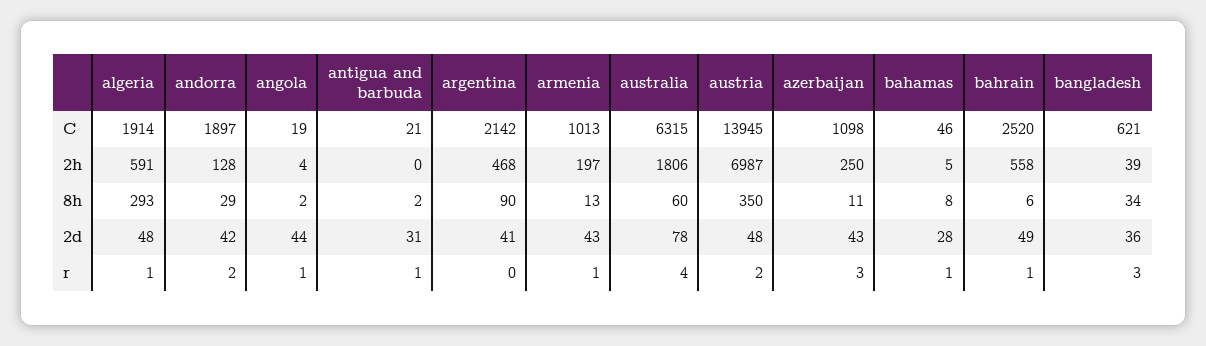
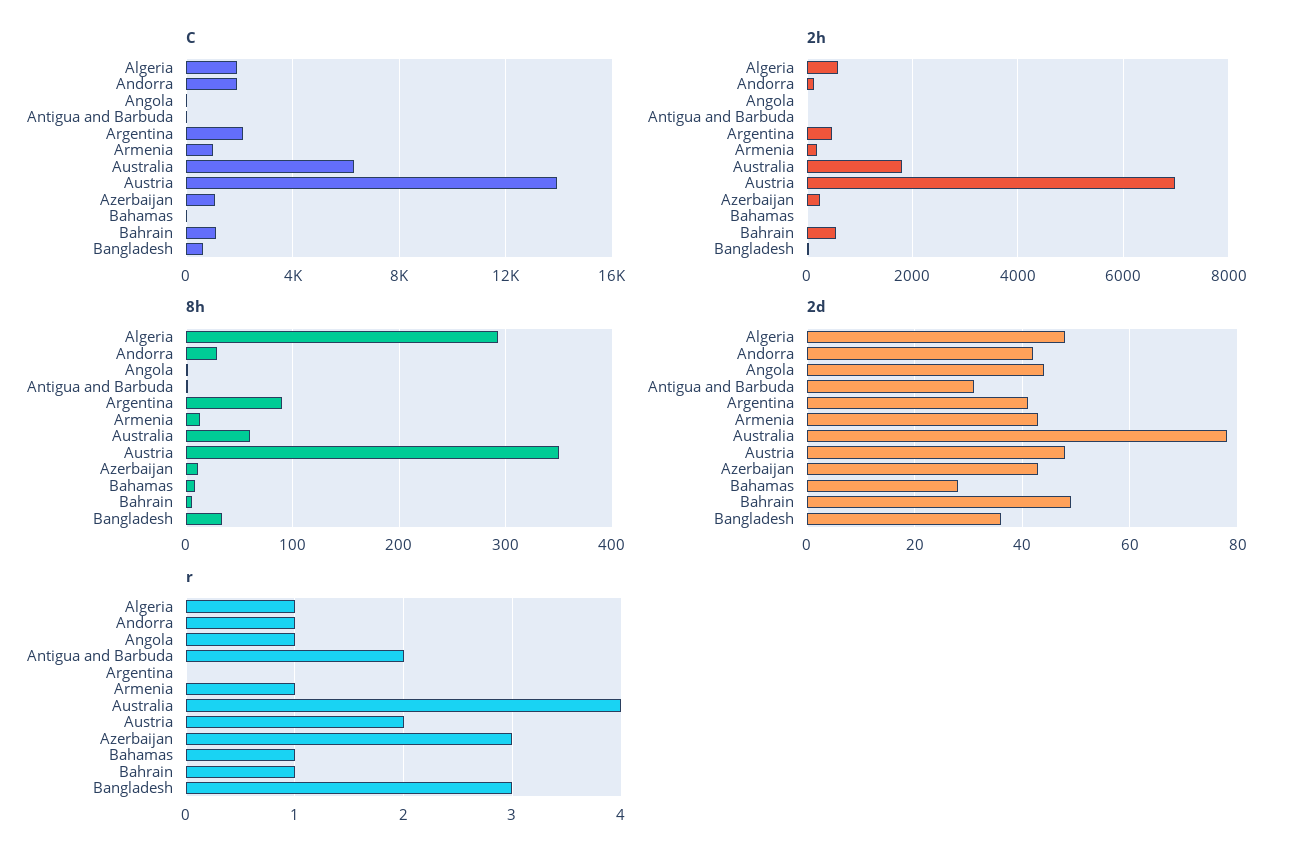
C, bahrain: 2520 -> 1000
r, andorra: 2 -> 1
r, antigua and barbuda: 1 -> 2

